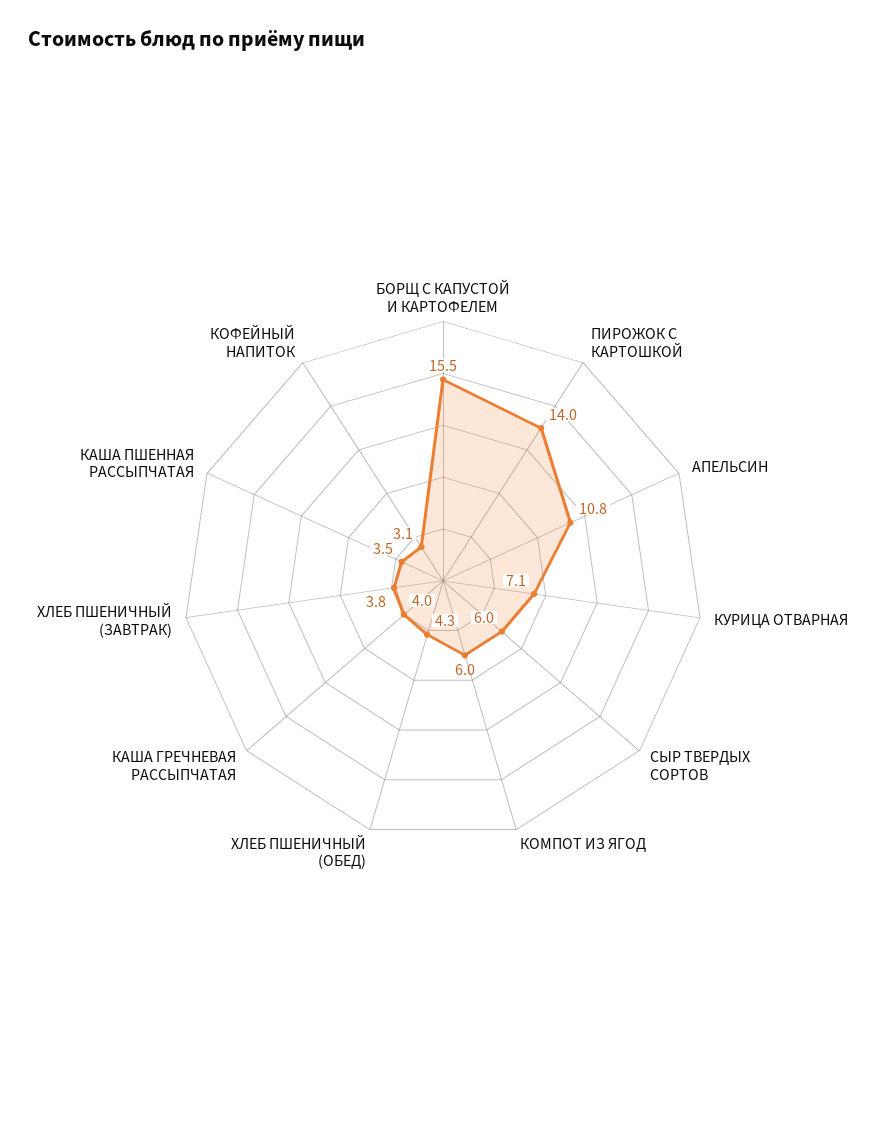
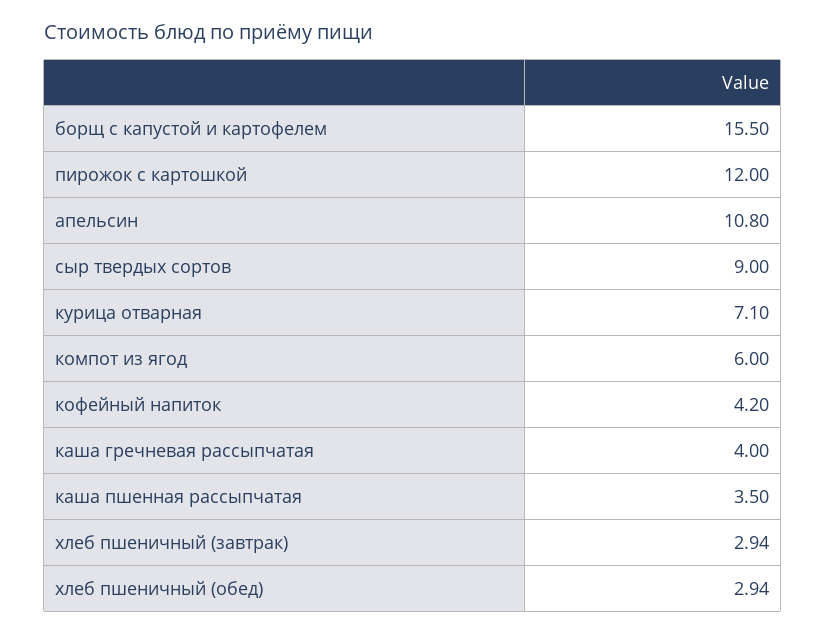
ПИРОЖОК С КАРТОШКОЙ: 14 -> 12
СЫР ТВЕРДЫХ СОРТОВ: 6 -> 9
ХЛЕБ ПШЕНИЧНЫЙ (ОБЕД): 4.3 -> 2.94
ХЛЕБ ПШЕНИЧНЫЙ (ЗАВТРАК): 3.8 -> 2.94
КОФЕЙНЫЙ НАПИТОК: 3.1 -> 4.2

